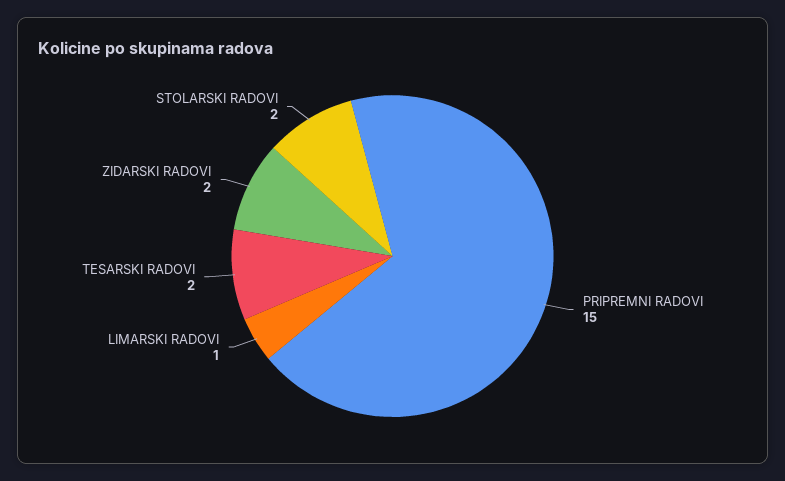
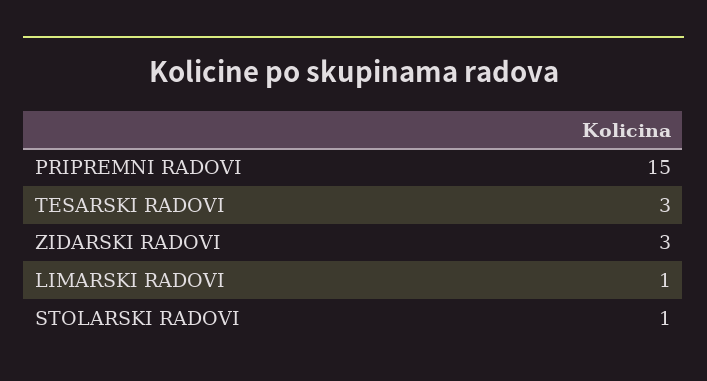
TESARSKI RADOVI: 2 -> 3
ZIDARSKI RADOVI: 2 -> 3
STOLARSKI RADOVI: 2 -> 1

